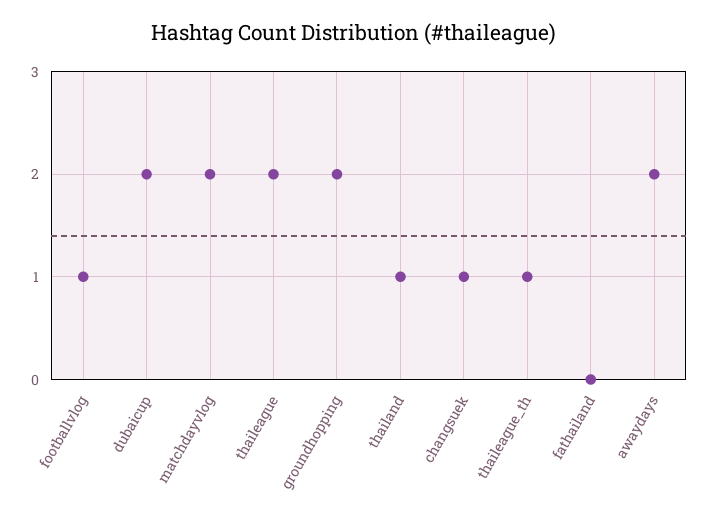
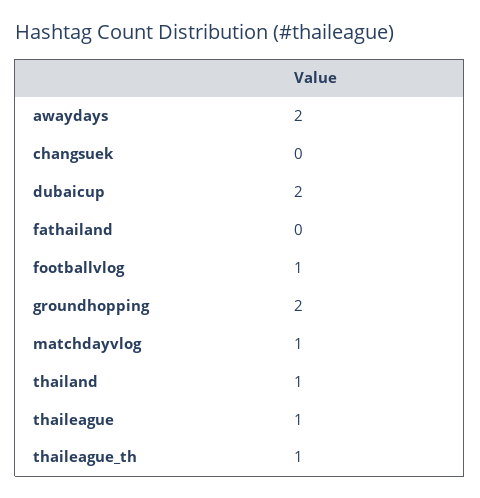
matchdayvlog: 2 -> 1
thaileague: 2 -> 1
changsuek: 1 -> 0

